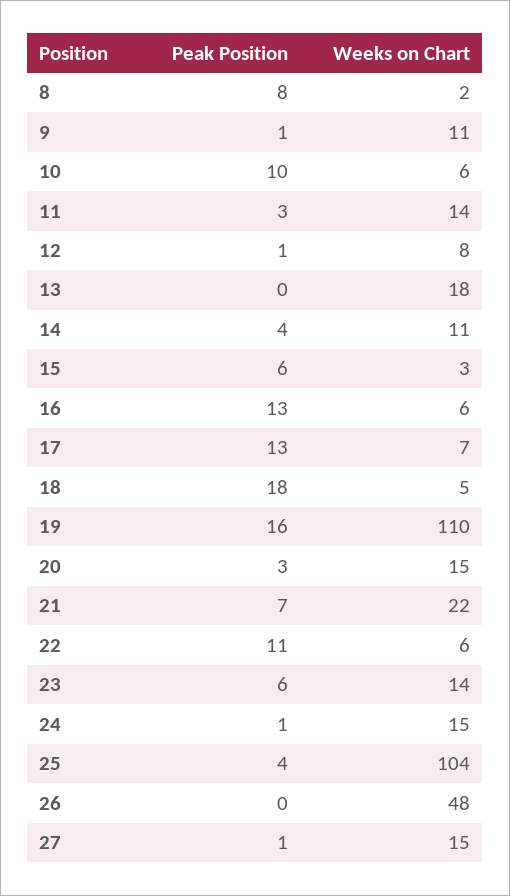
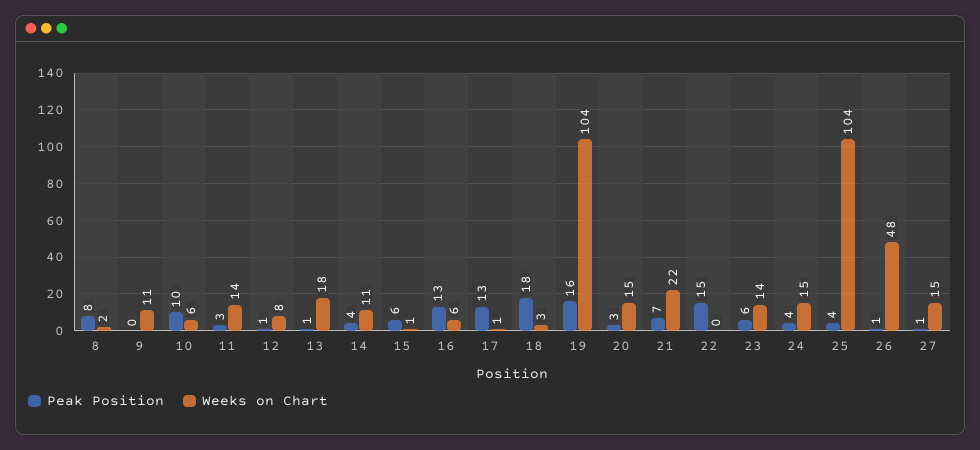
Peak Position, 9: 1 -> 0
Peak Position, 13: 0 -> 1
Weeks on Chart, 15: 3 -> 1
Weeks on Chart, 17: 7 -> 1
Weeks on Chart, 18: 5 -> 3
Weeks on Chart, 19: 110 -> 104
Peak Position, 22: 11 -> 15
Weeks on Chart, 22: 6 -> 0
Peak Position, 24: 1 -> 4
Peak Position, 26: 0 -> 1

